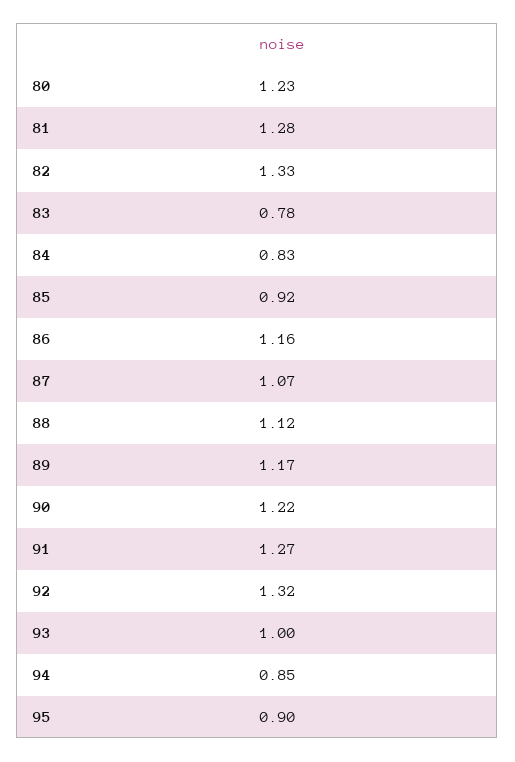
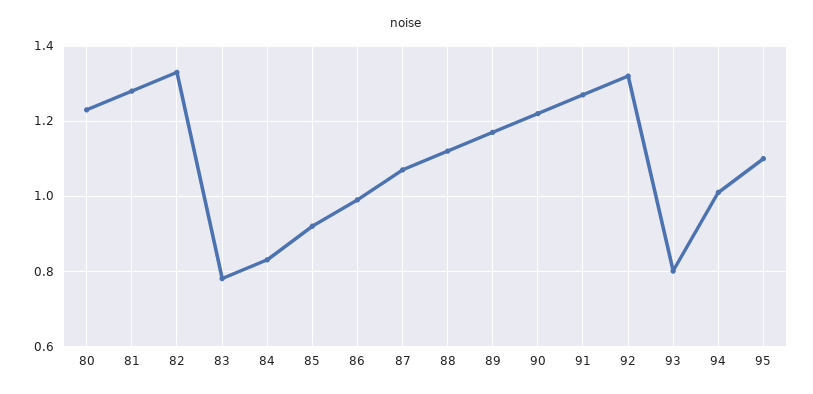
86: 1.16 -> 1
93: 1 -> 0.8
94: 0.85 -> 1
95: 0.9 -> 1.1

